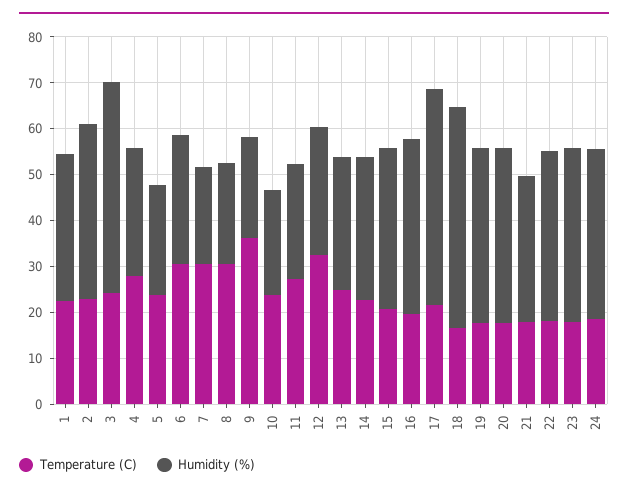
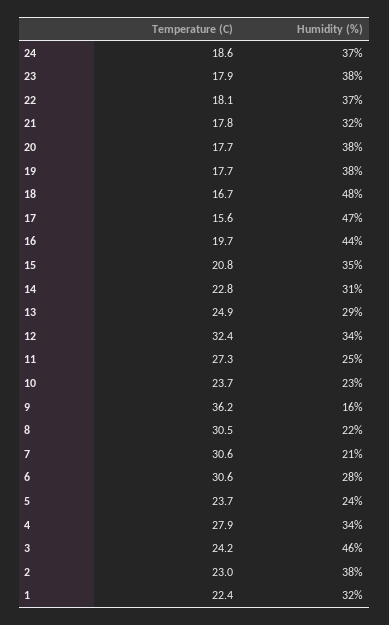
Humidity (%), 4: 28 -> 34
Humidity (%), 9: 22 -> 16
Humidity (%), 12: 28 -> 34
Humidity (%), 16: 38 -> 44
Temperature (C), 17: 22 -> 15.6

